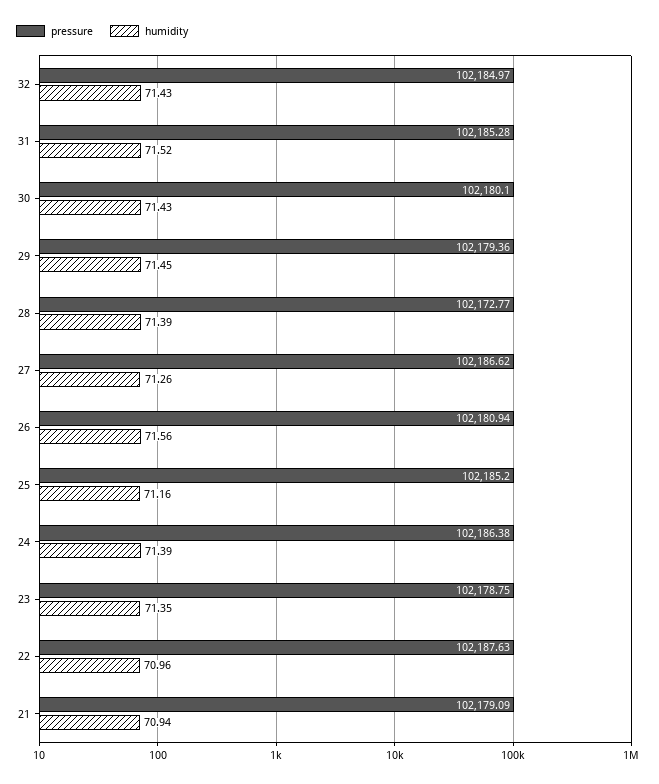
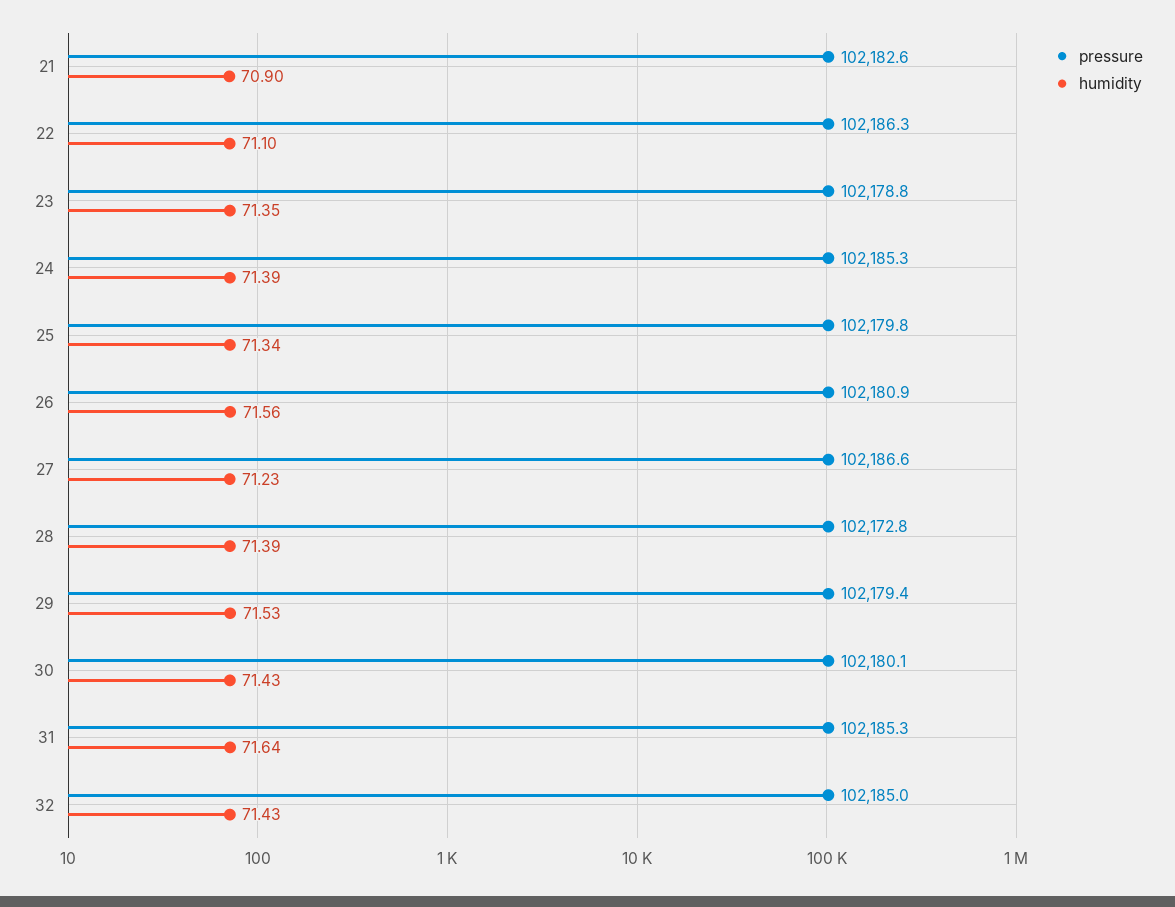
humidity, 31: 71.52 -> 71.64
humidity, 29: 71.45 -> 71.53
humidity, 27: 71.26 -> 71.23
pressure, 25: 102185.2 -> 102179.8
humidity, 25: 71.16 -> 71.34
pressure, 24: 102186.38 -> 102185.3
pressure, 22: 102187.63 -> 102186.3
humidity, 22: 70.96 -> 71.1
pressure, 21: 102179.09 -> 102182.6
humidity, 21: 70.94 -> 70.9

